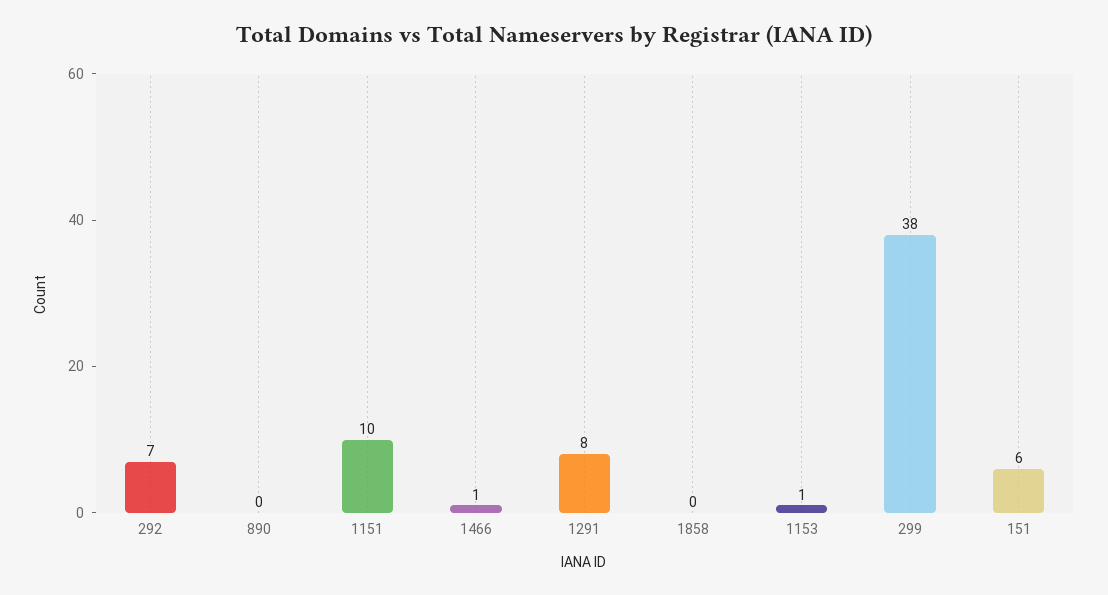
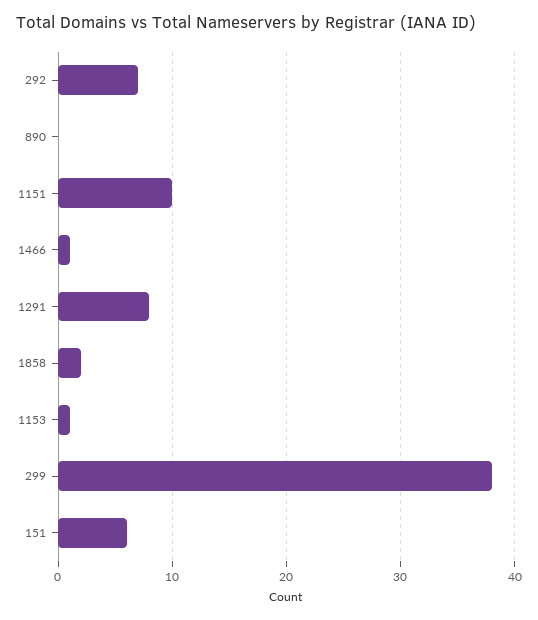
1858: 0 -> 2

